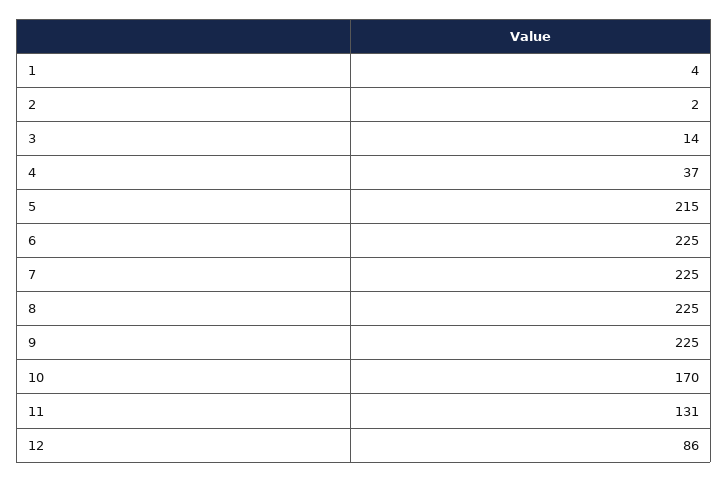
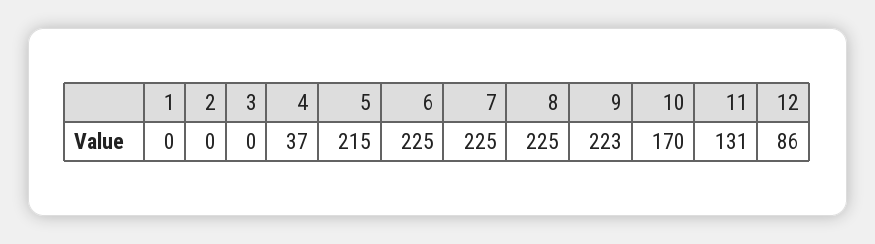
1: 4 -> 0
2: 2 -> 0
3: 14 -> 0
9: 225 -> 223

